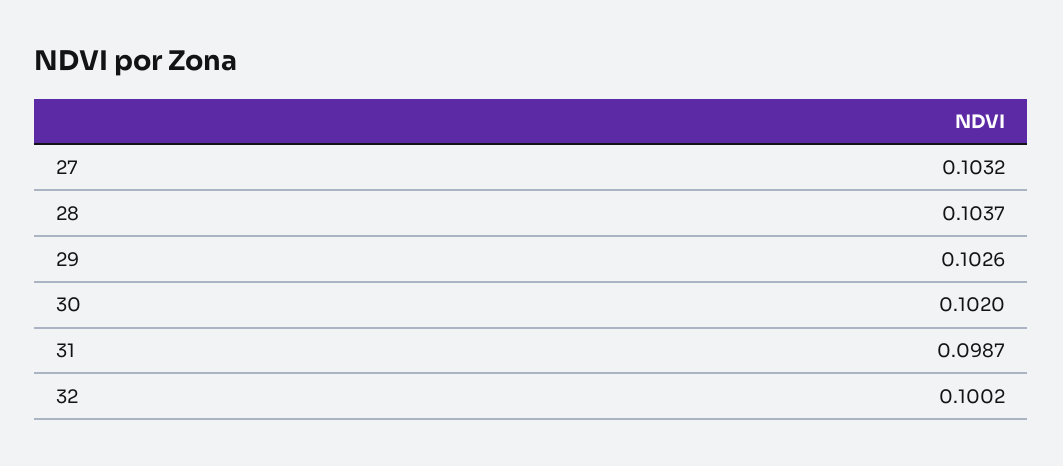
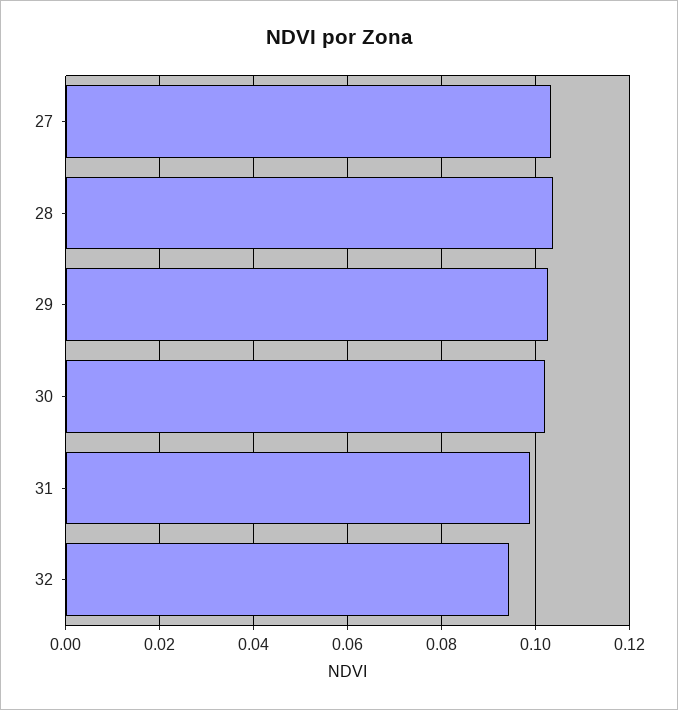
32: 0.1002 -> 0.094

